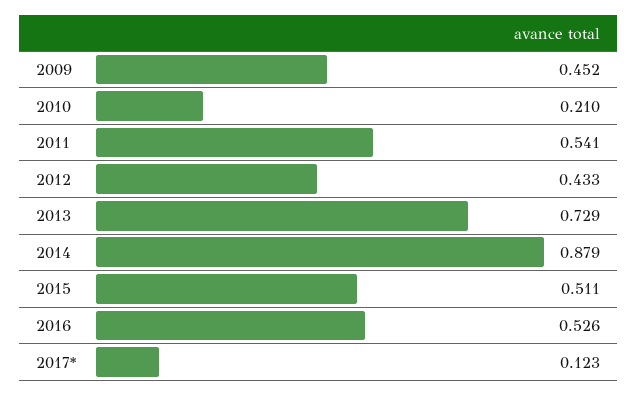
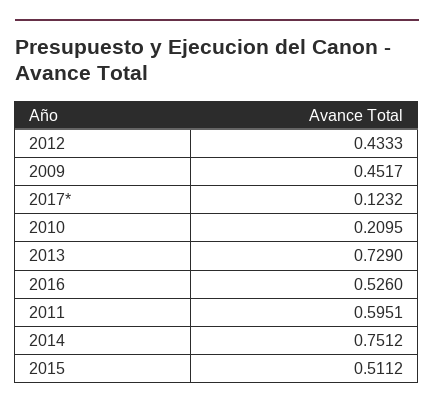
2011: 0.541 -> 0.5951
2014: 0.879 -> 0.7512

